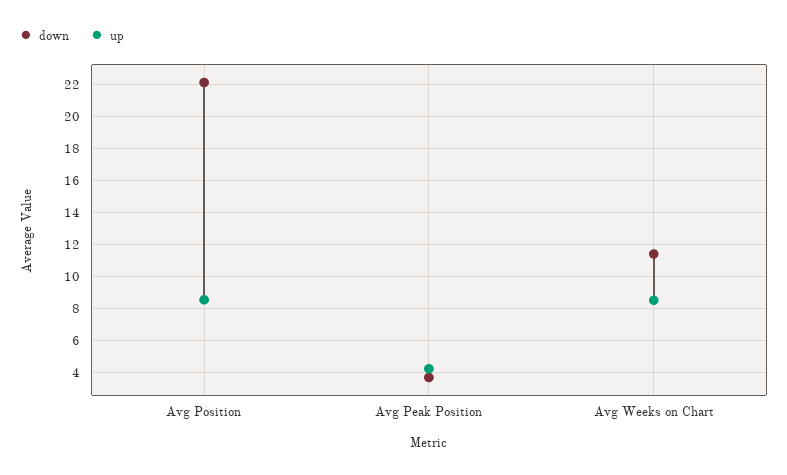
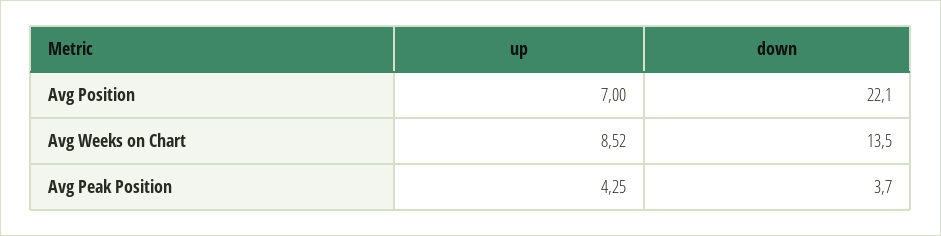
up, Avg Position: 8.5 -> 7
down, Avg Weeks on Chart: 11.5 -> 13.5

